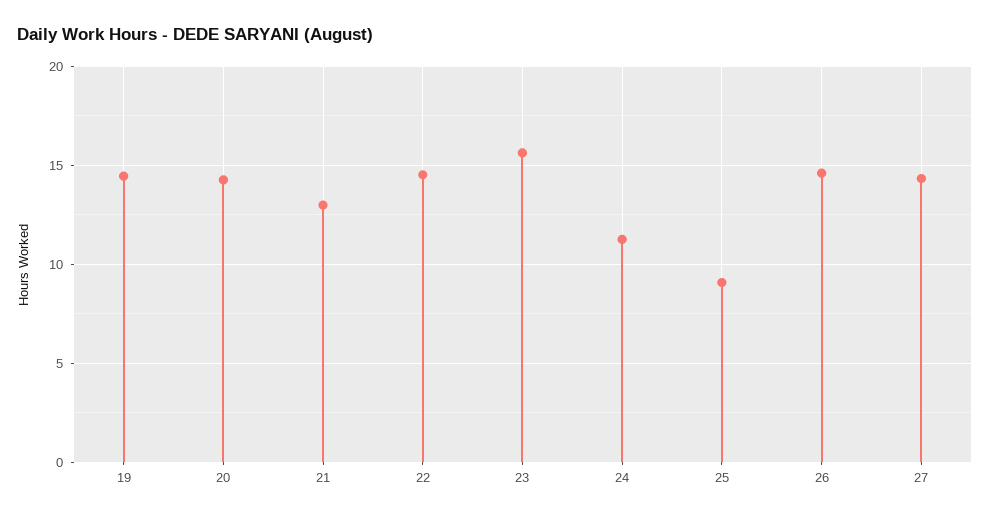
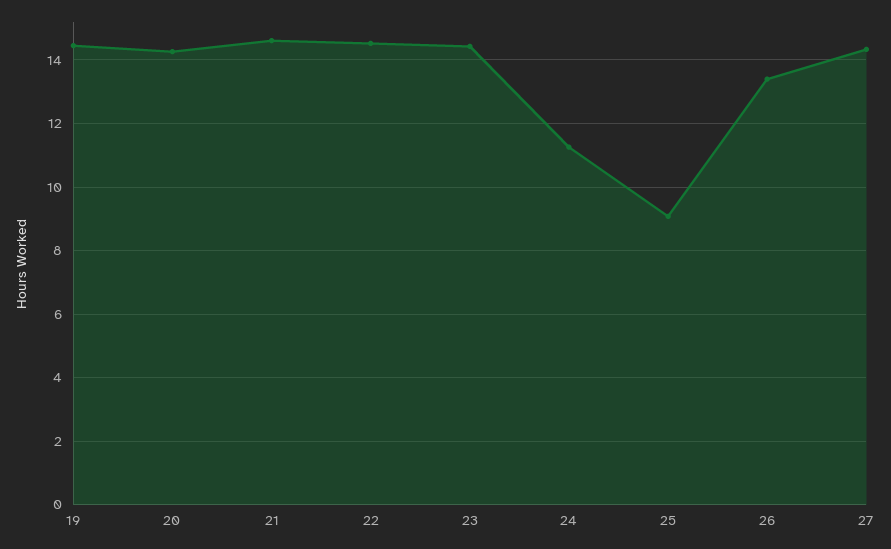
21: 13 -> 14.6
23: 15.5 -> 14.4
26: 14.5 -> 13.4

